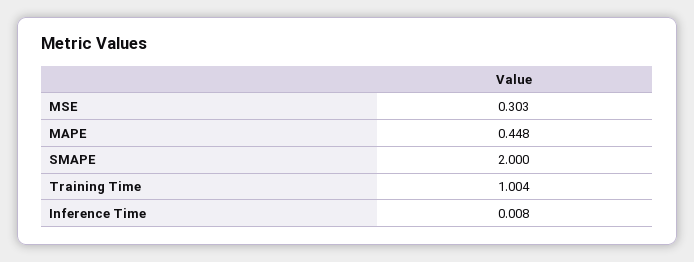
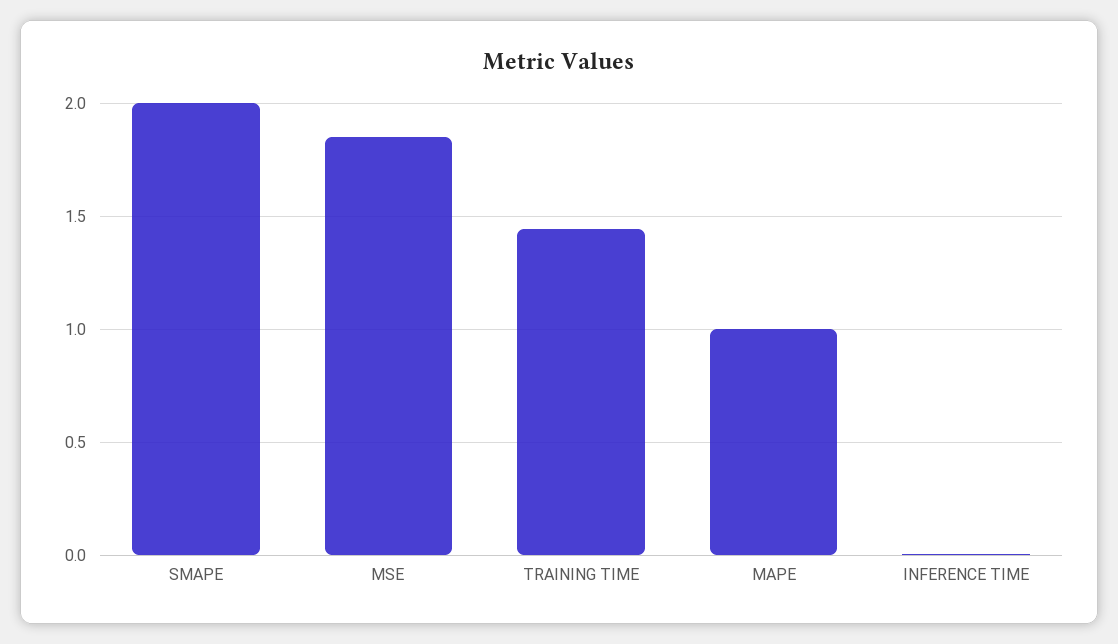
MSE: 0.303 -> 1.85
MAPE: 0.448 -> 1
Training Time: 1.004 -> 1.45

